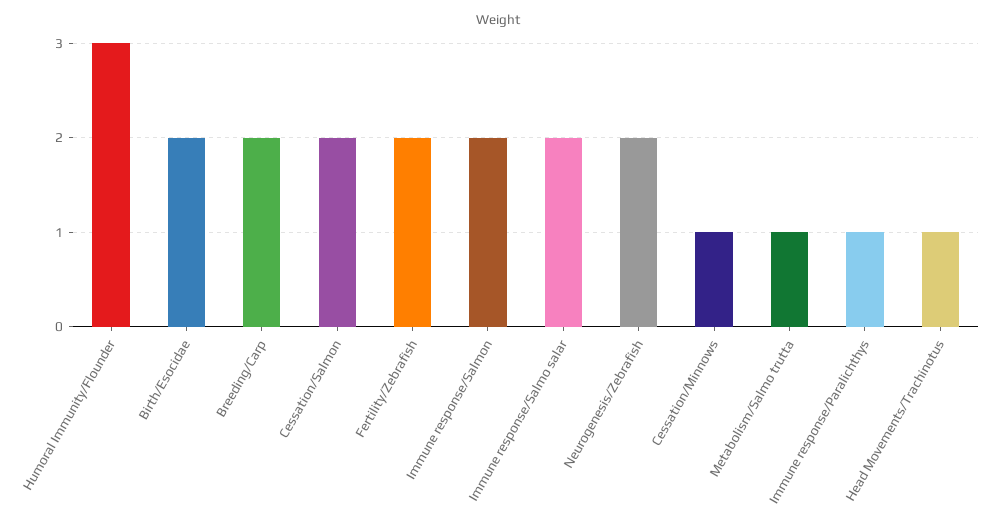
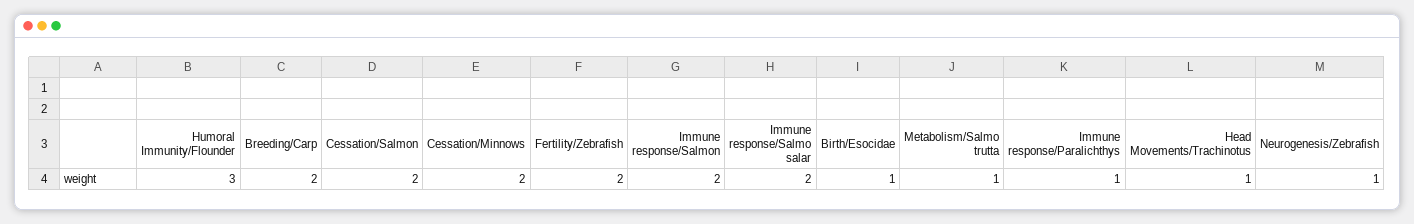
Birth/Esocidae: 2 -> 1
Neurogenesis/Zebrafish: 2 -> 1
Cessation/Minnows: 1 -> 2

